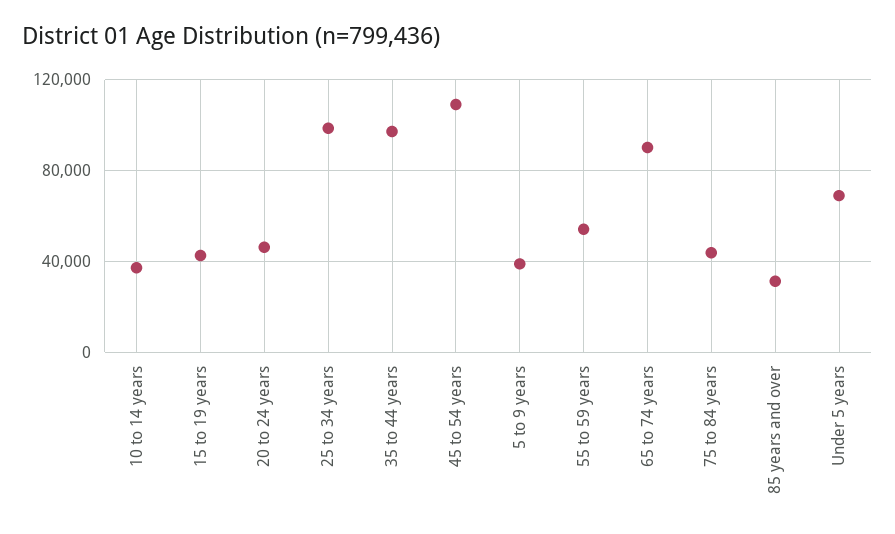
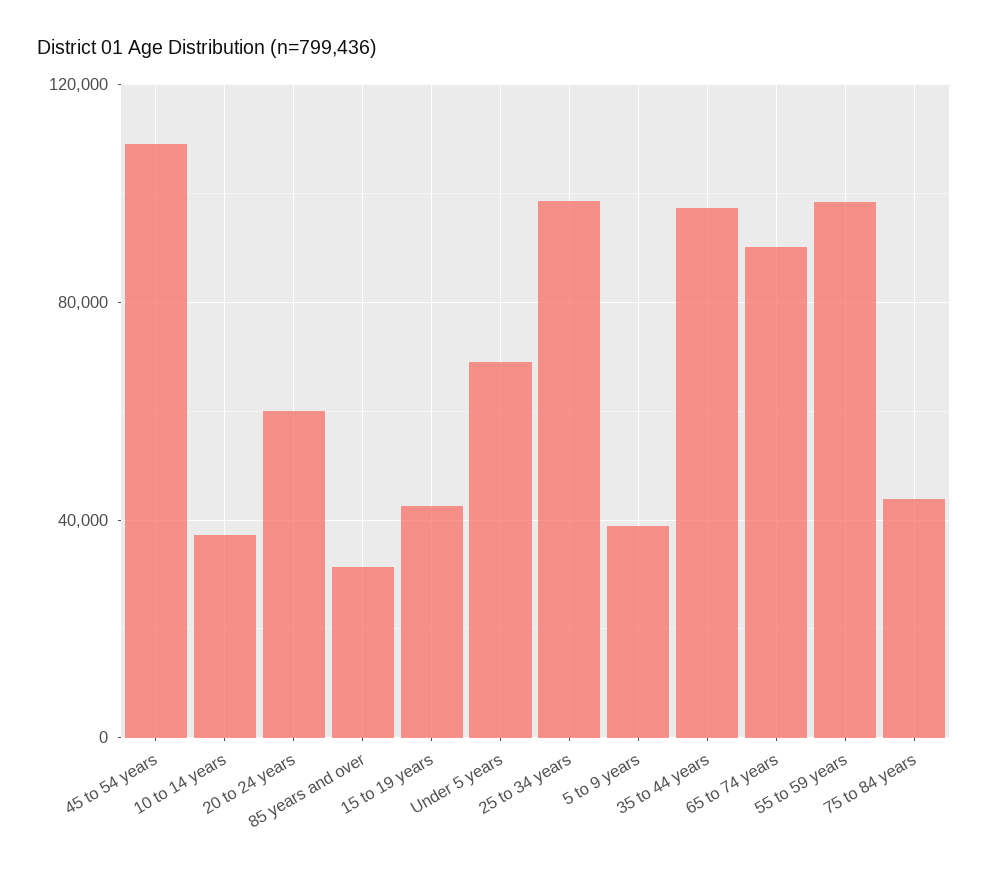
20 to 24 years: 45000 -> 60000
55 to 59 years: 55000 -> 100000

